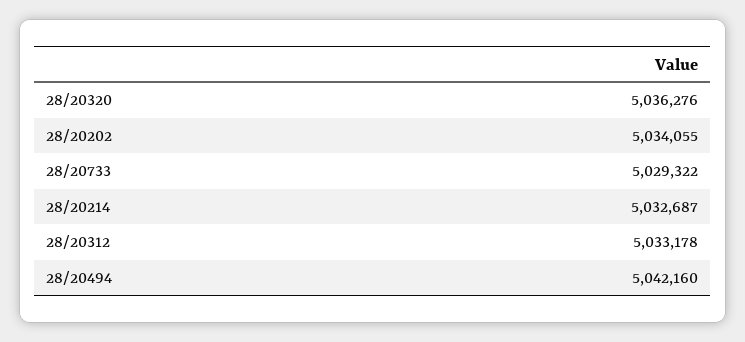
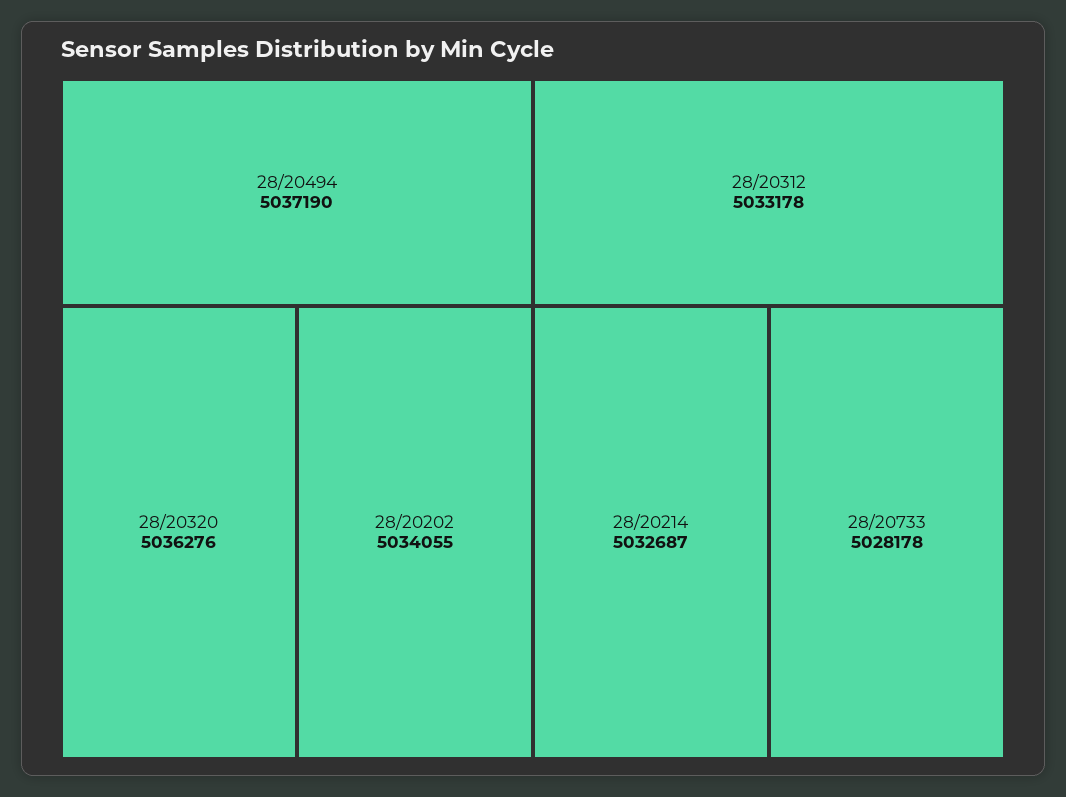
28/20733: 5029322 -> 5028178
28/20494: 5042160 -> 5037190

